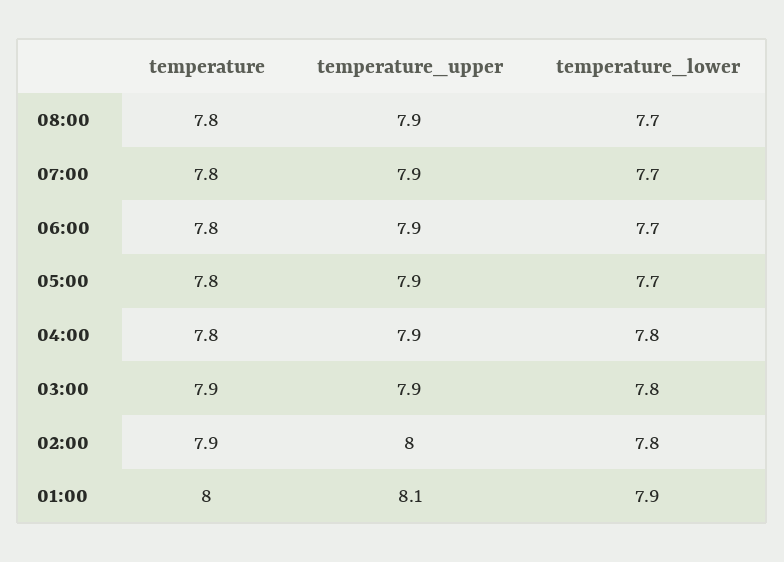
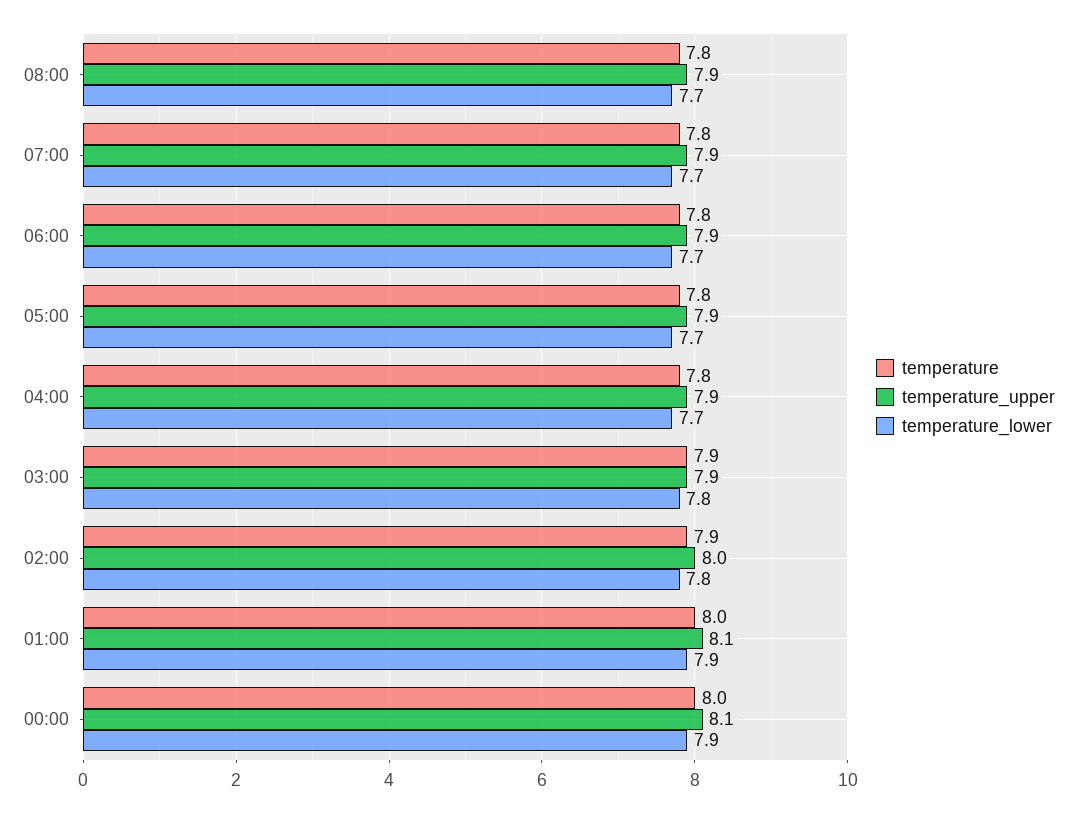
temperature_lower, 04:00: 7.8 -> 7.7
temperature, 00:00: none -> 8
temperature_upper, 00:00: none -> 8.1
temperature_lower, 00:00: none -> 7.9

